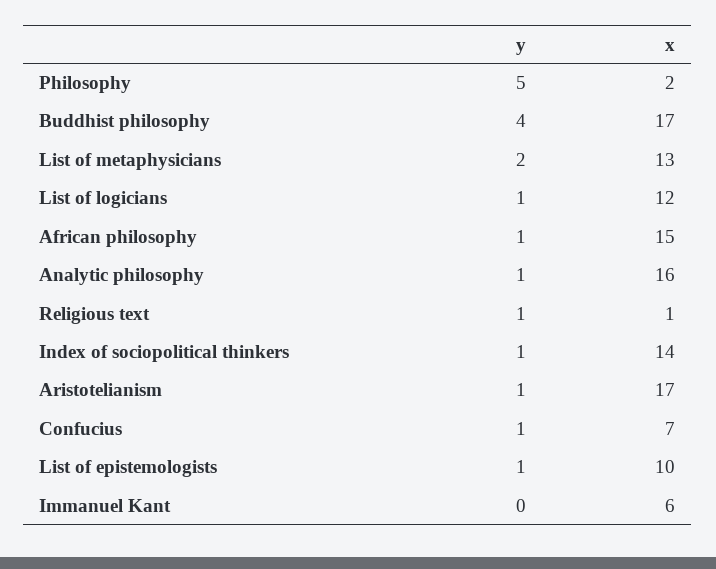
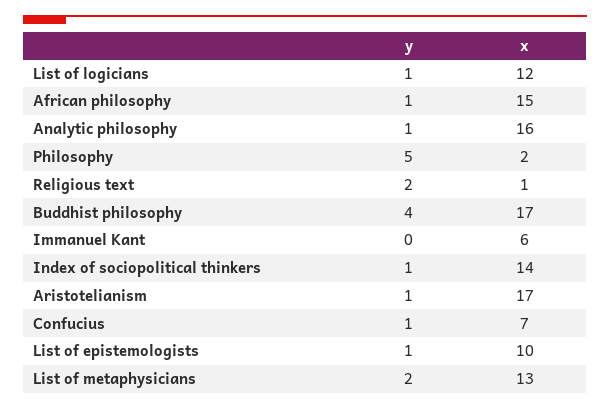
y, Religious text: 1 -> 2

